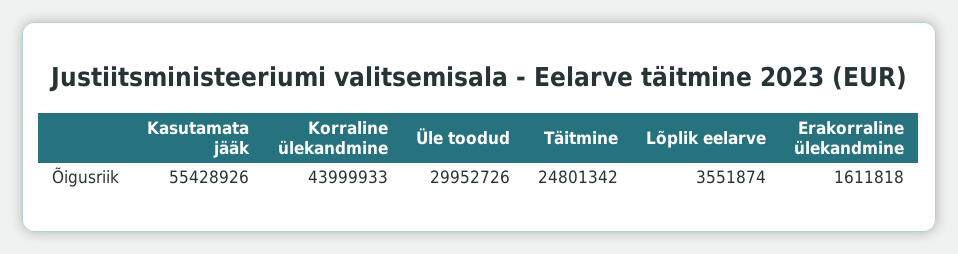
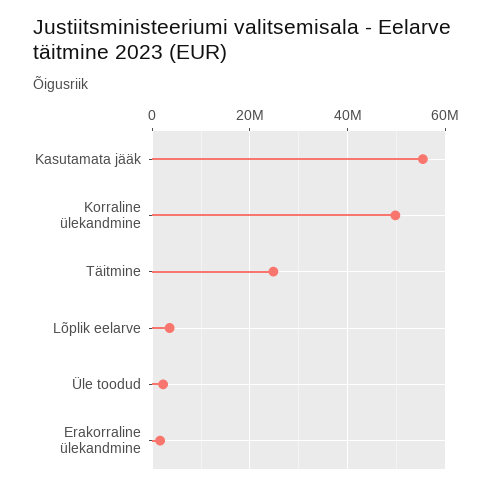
Korraline ülekandmine: 43999933 -> 50000000
Üle toodud: 29952726 -> 2000000

